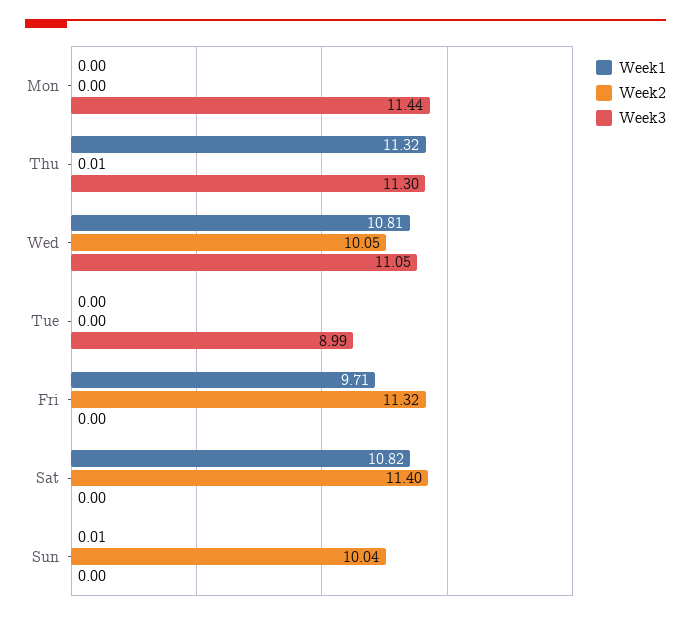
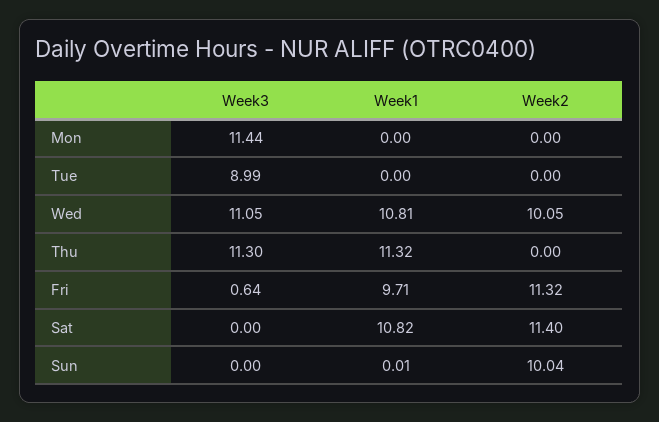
Week2, Thu: 0.01 -> 0
Week3, Fri: 0 -> 0.64

